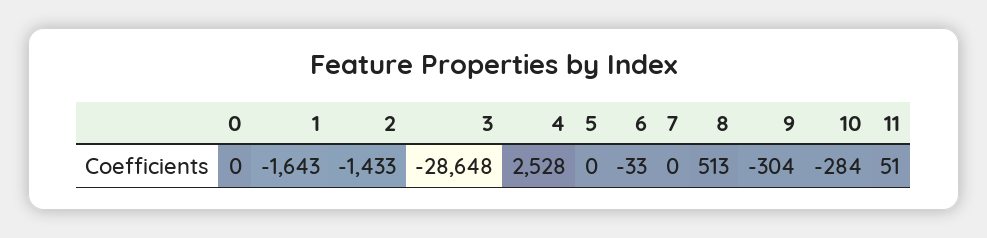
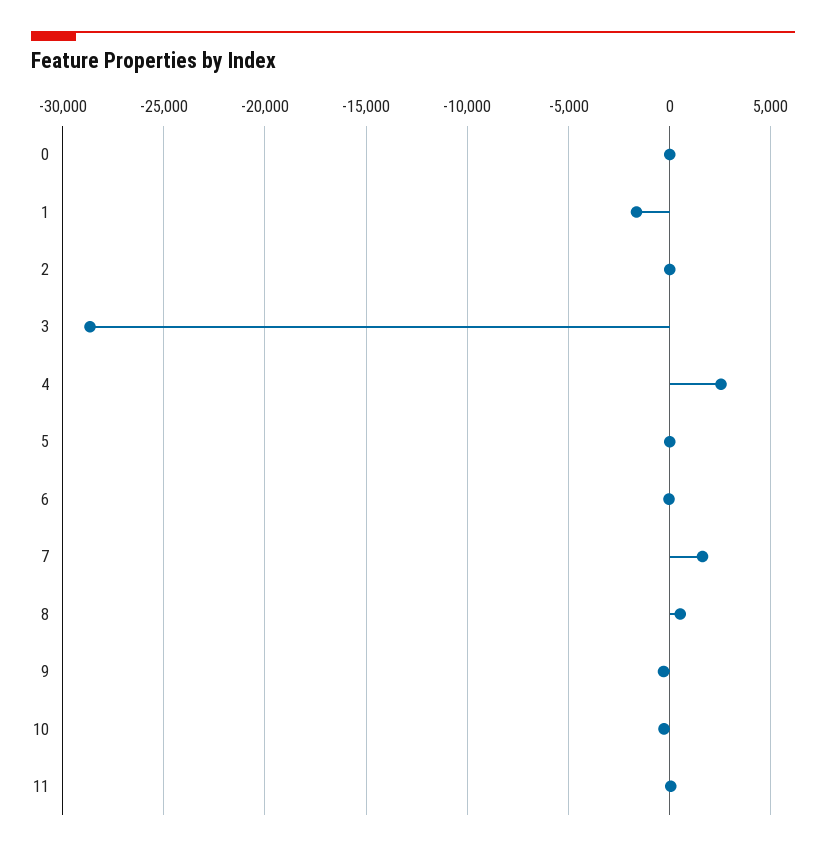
2: -1433 -> 0
7: 0 -> 1500

